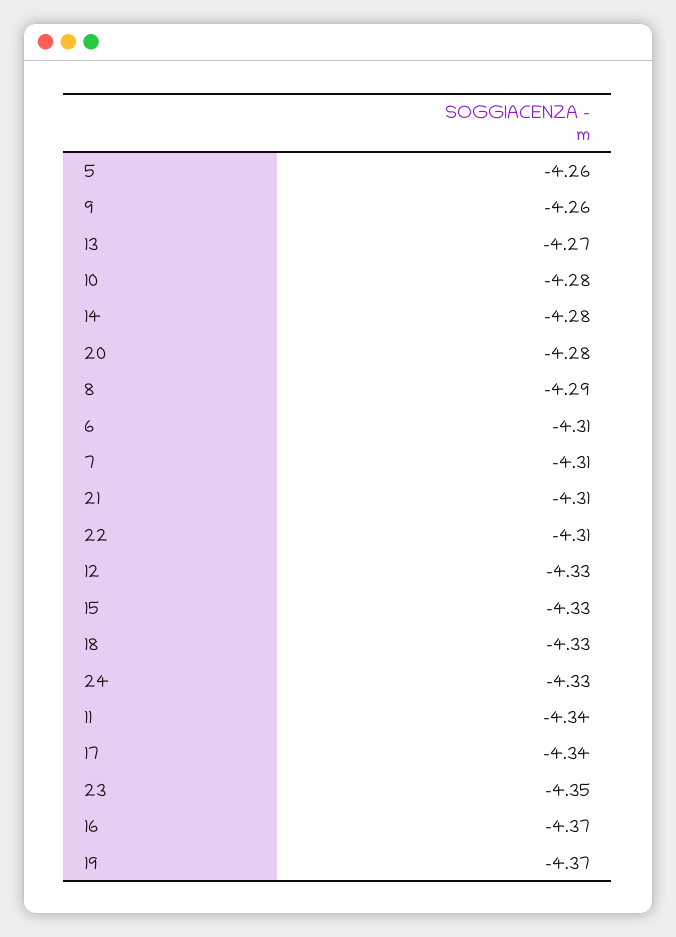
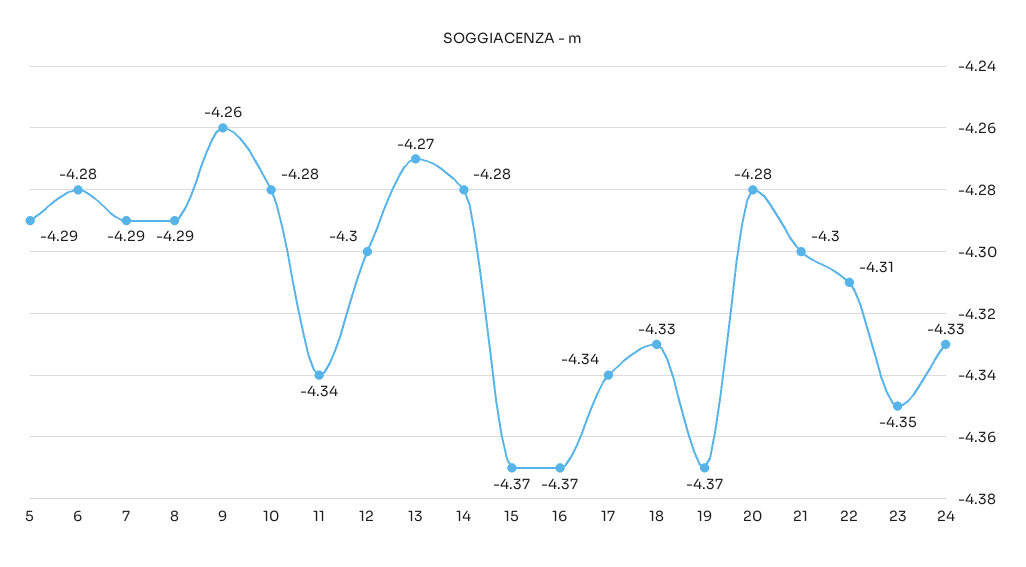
5: -4.26 -> -4.29
6: -4.31 -> -4.28
7: -4.31 -> -4.29
21: -4.31 -> -4.3
12: -4.33 -> -4.3
15: -4.33 -> -4.37

